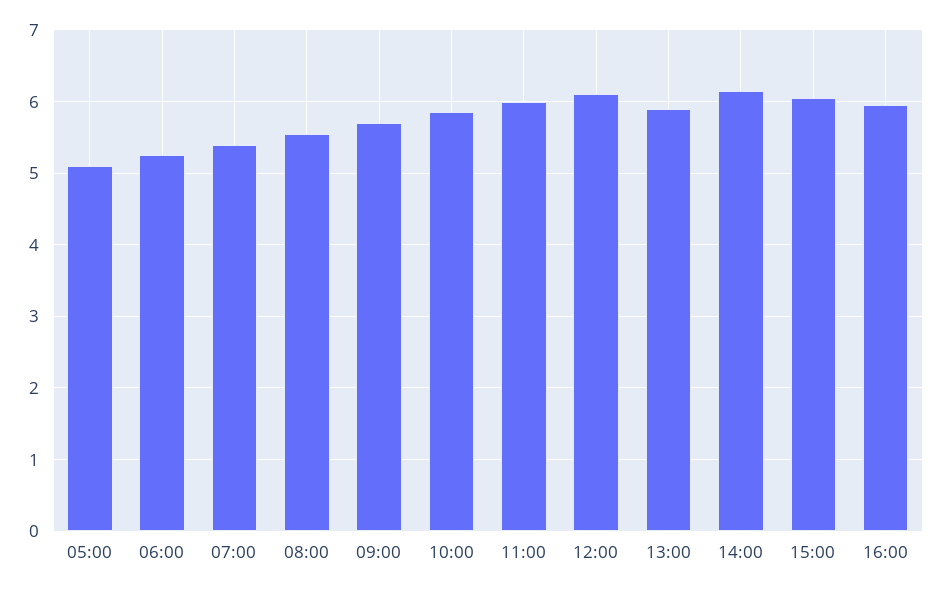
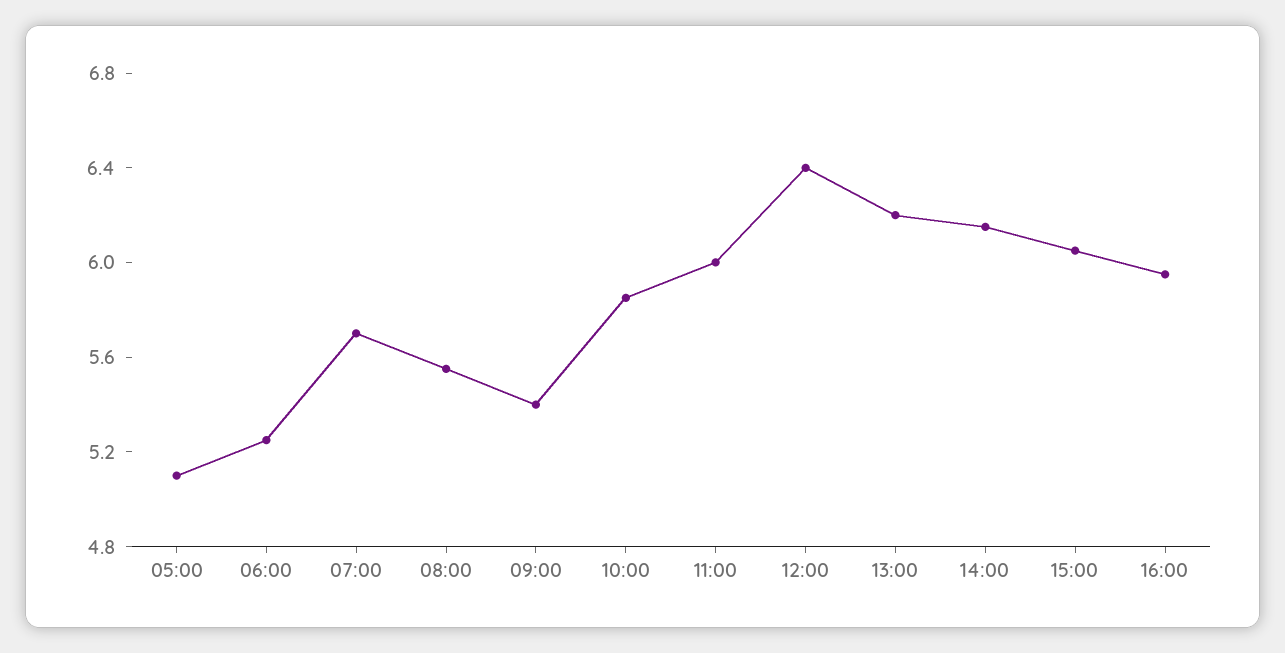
07:00: 5.4 -> 5.7
09:00: 5.7 -> 5.4
12:00: 6.1 -> 6.4
13:00: 5.9 -> 6.2

